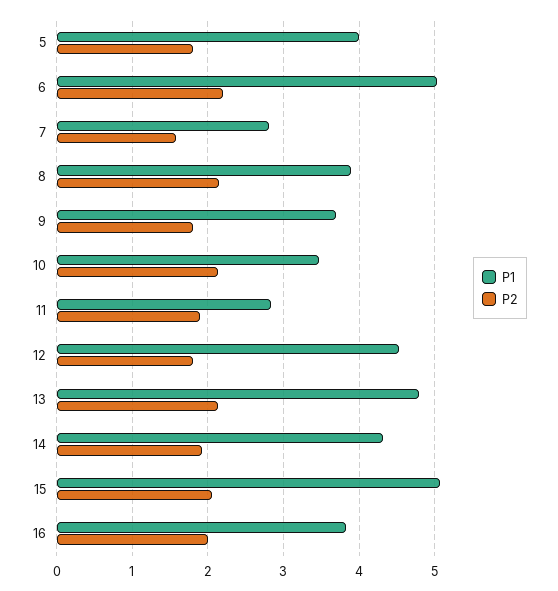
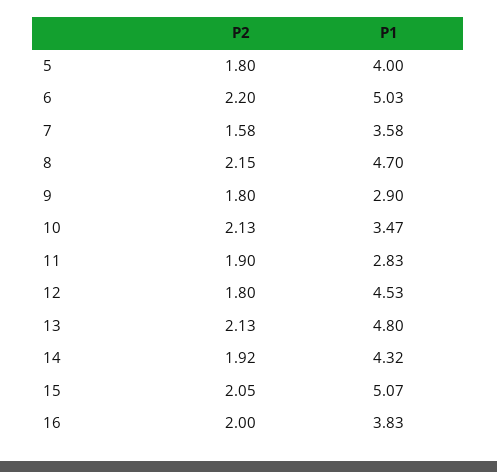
P1, 7: 2.8 -> 3.58
P1, 8: 3.9 -> 4.7
P1, 9: 3.7 -> 2.9

